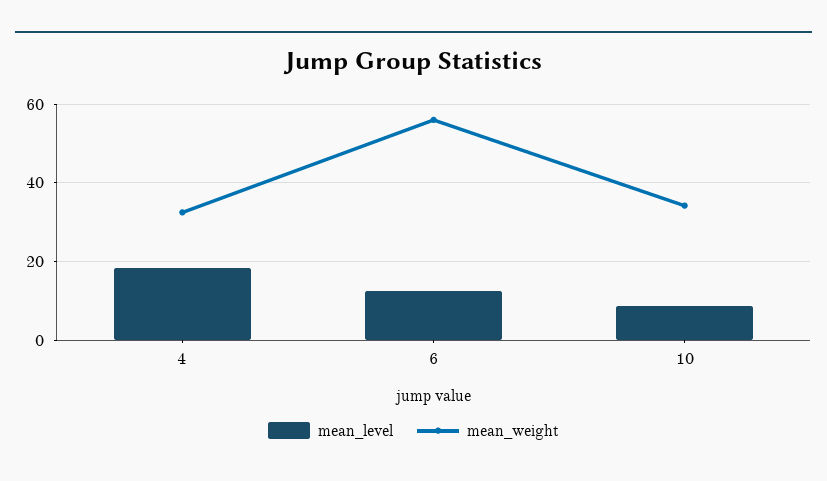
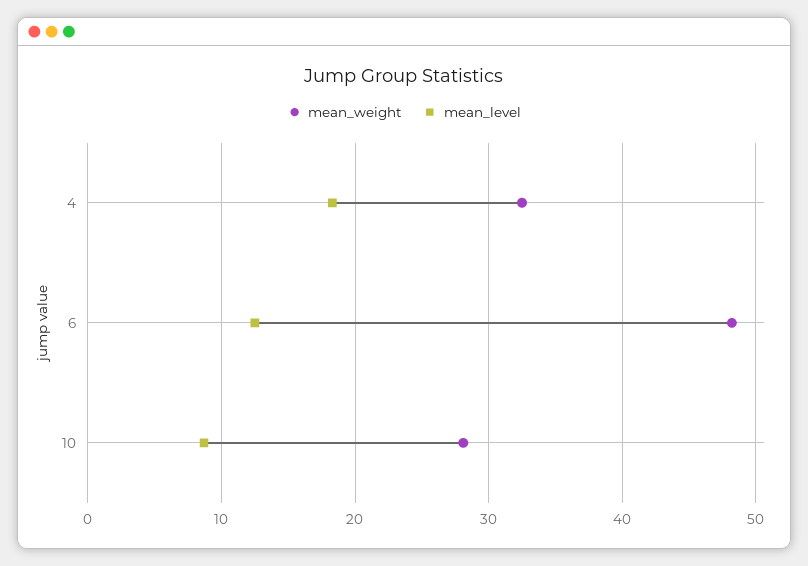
mean_weight, 6: 56 -> 48
mean_weight, 10: 34 -> 28

